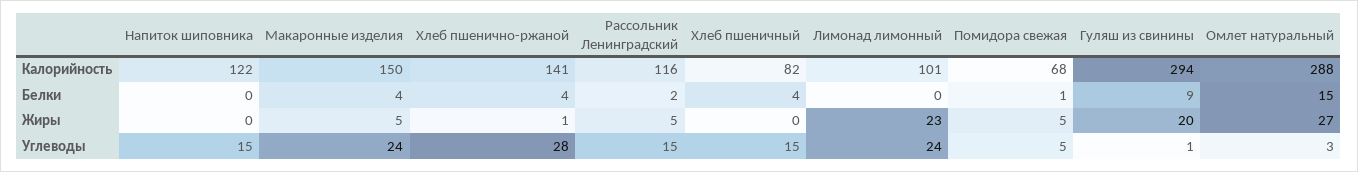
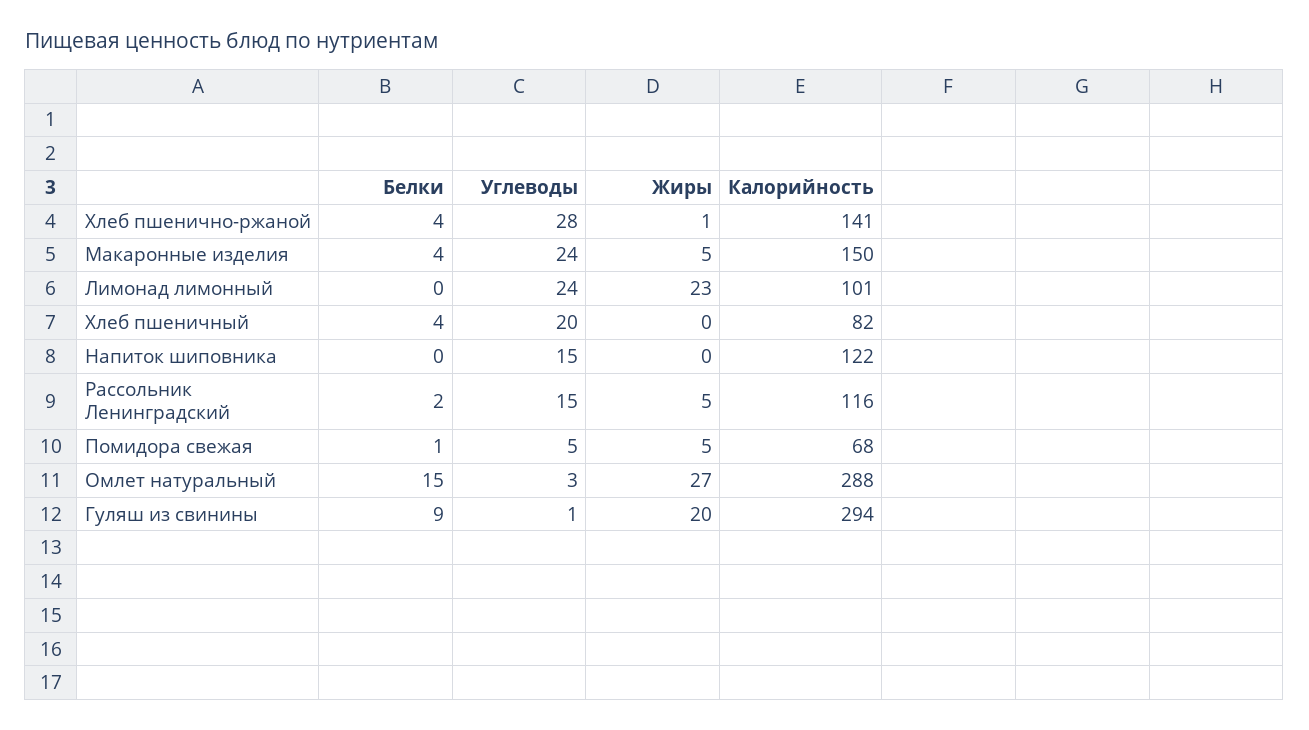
Хлеб пшеничный, Углеводы: 15 -> 20

